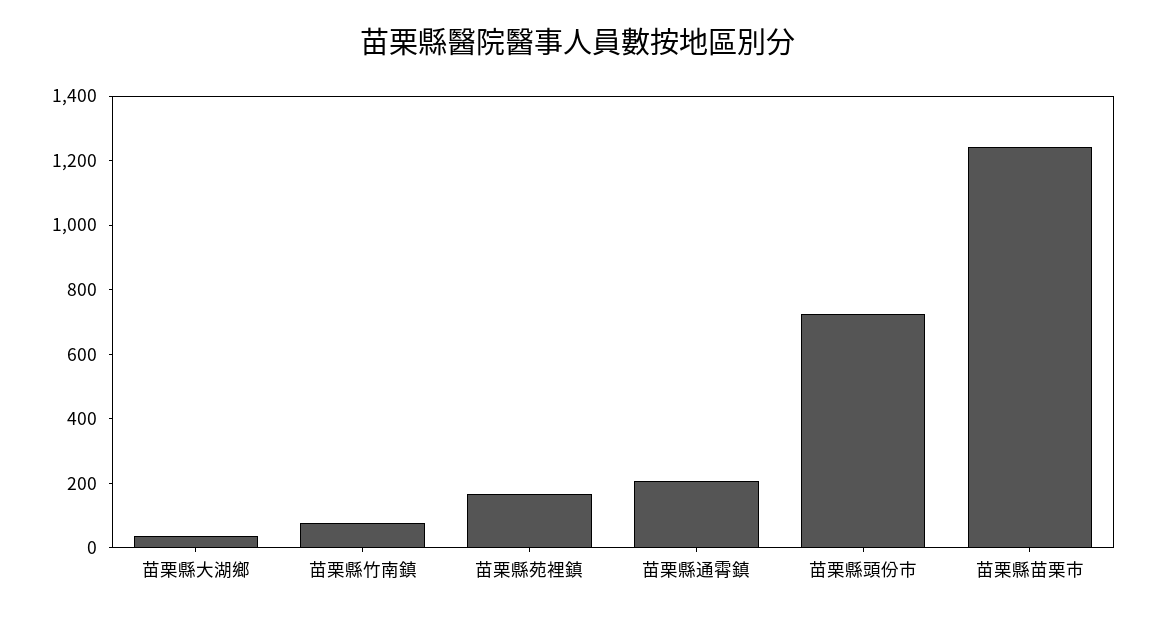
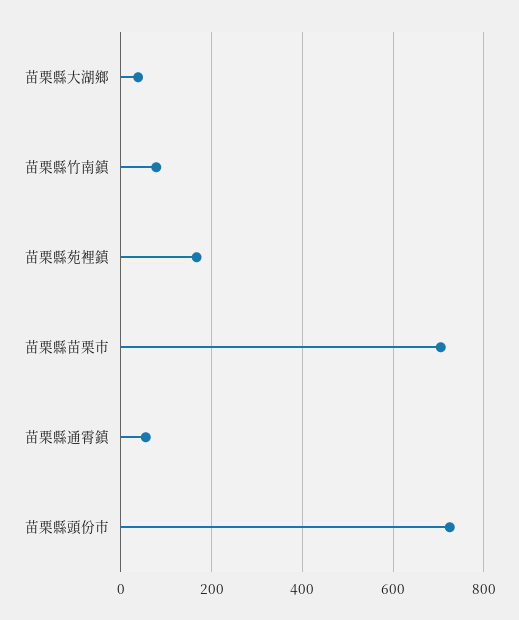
苗栗縣通霄鎮: 200 -> 60
苗栗縣苗栗市: 1250 -> 700

